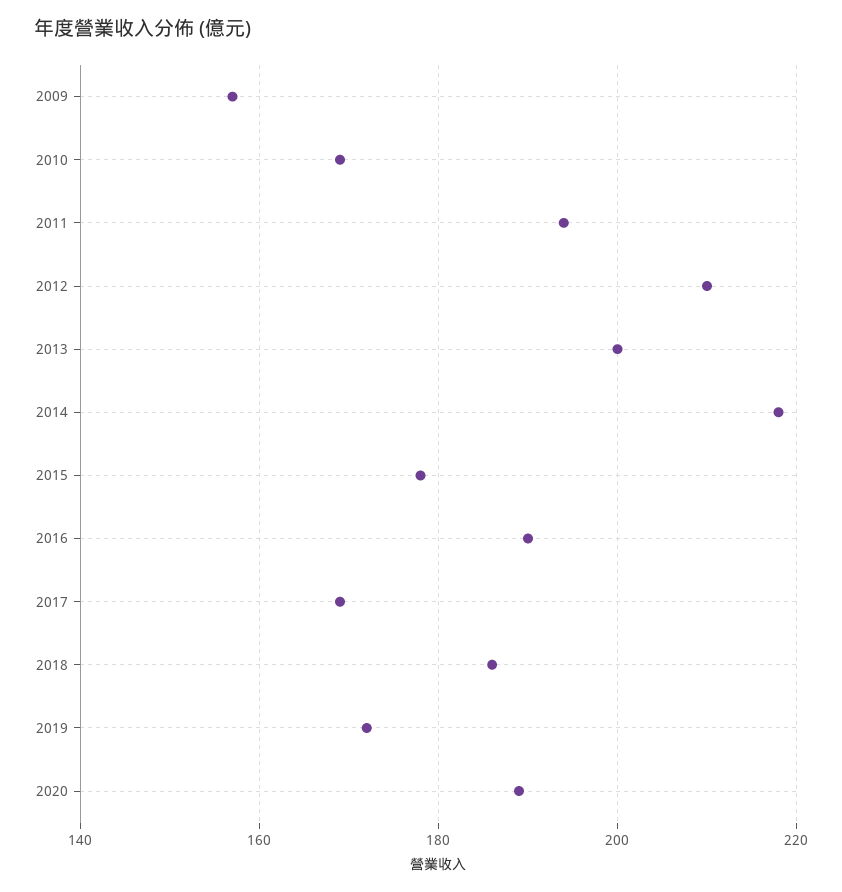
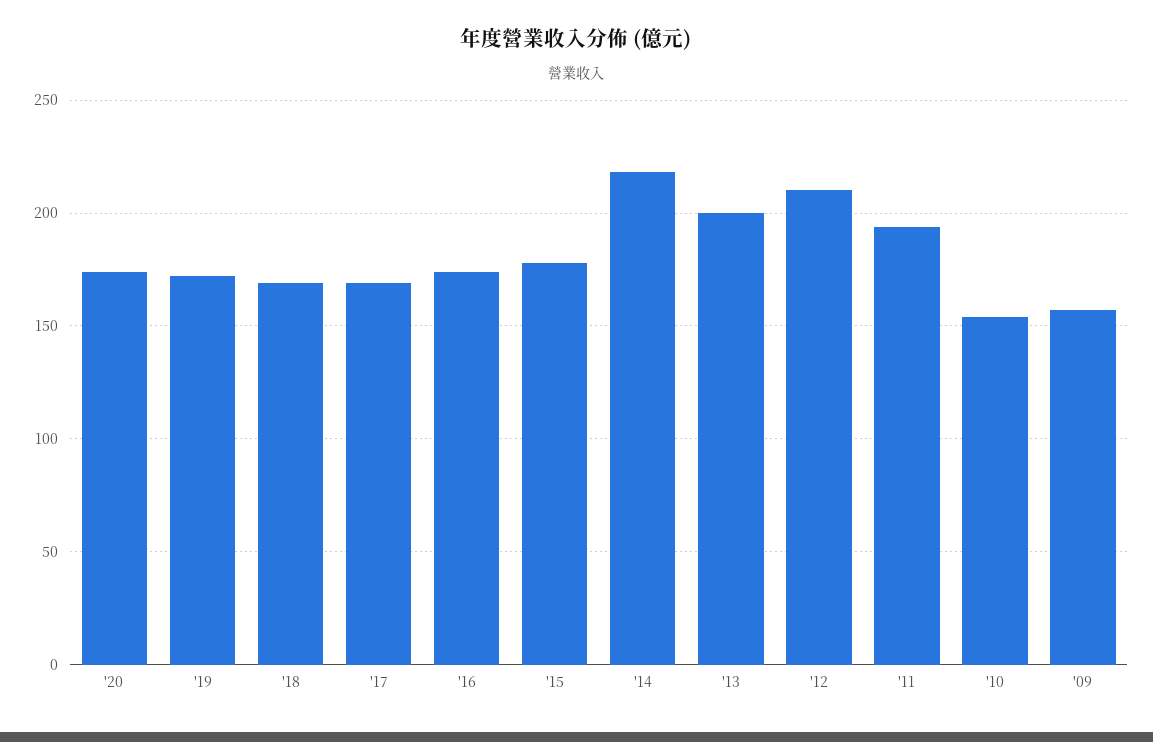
2010: 170 -> 155
2016: 190 -> 175
2018: 185 -> 170
2020: 190 -> 175

